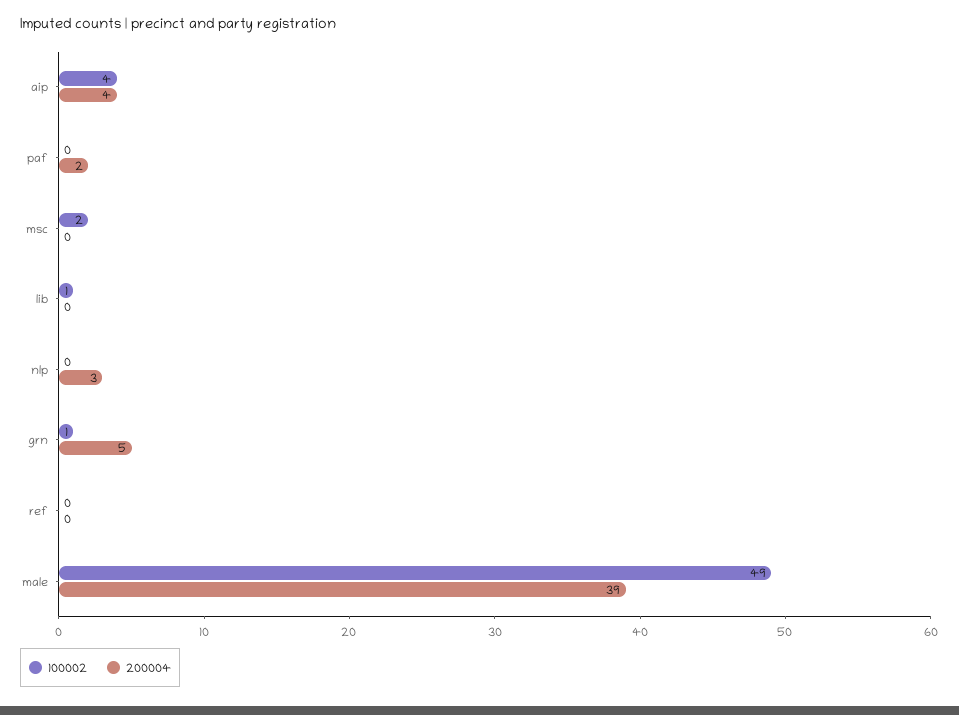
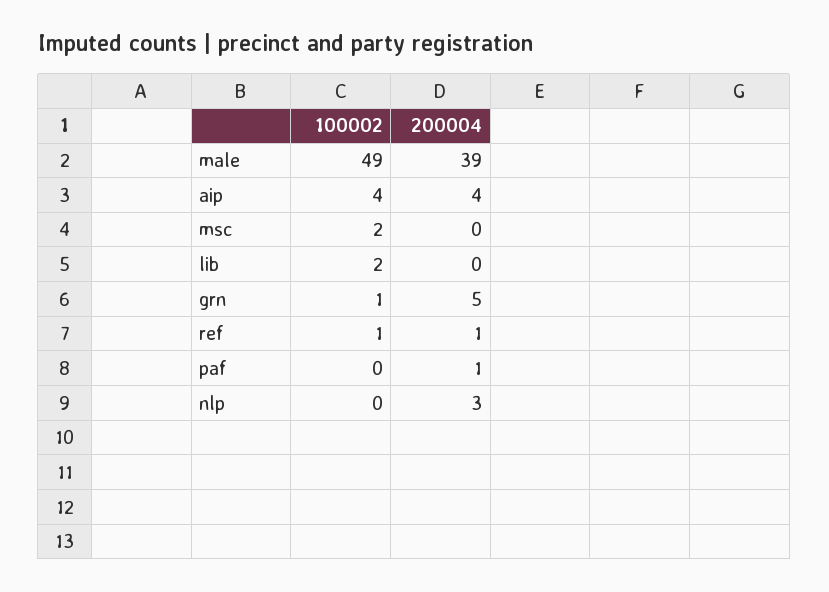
200004, paf: 2 -> 1
100002, lib: 1 -> 2
100002, ref: 0 -> 1
200004, ref: 0 -> 1

